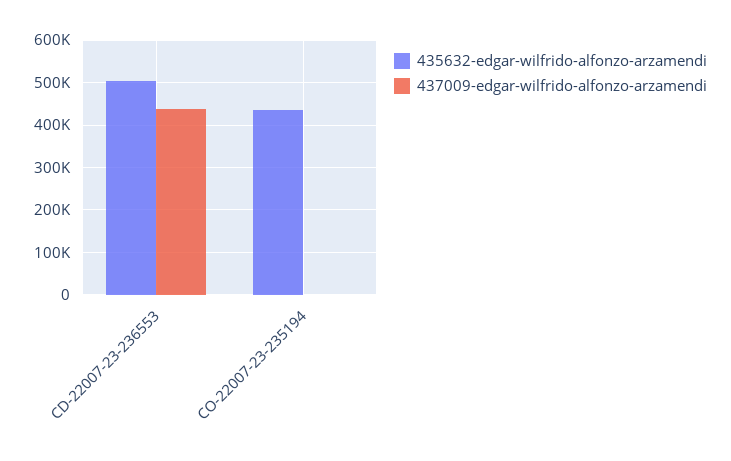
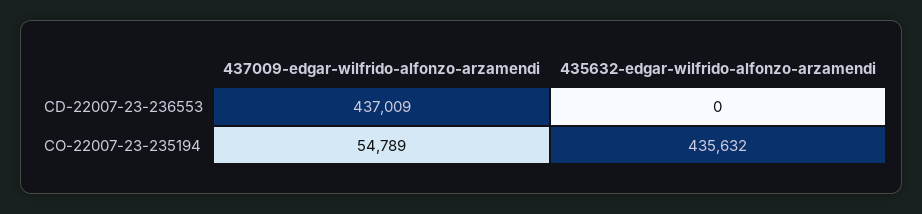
435632-edgar-wilfrido-alfonzo-arzamendi, CD-22007-23-236553: 500000 -> 0
437009-edgar-wilfrido-alfonzo-arzamendi, CO-22007-23-235194: 0 -> 54789

